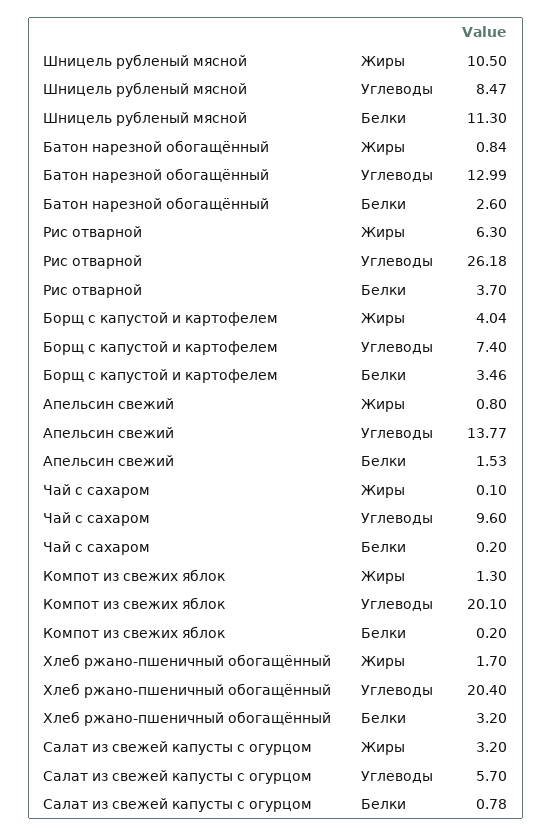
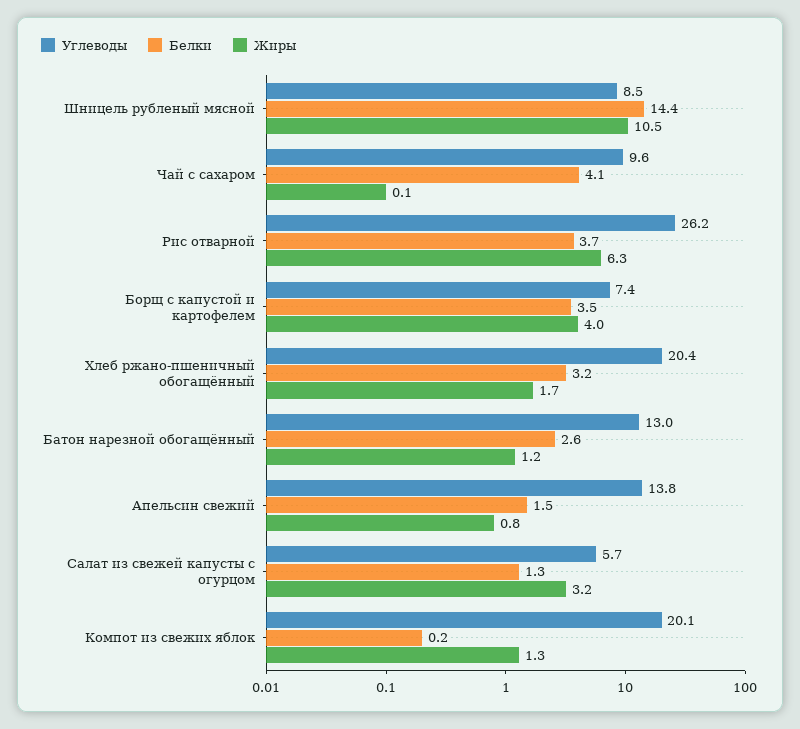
Белки, Шницель рубленый мясной: 11.3 -> 14.4
Жиры, Батон нарезной обогащённый: 0.84 -> 1.2
Белки, Чай с сахаром: 0.2 -> 4.1
Белки, Салат из свежей капусты с огурцом: 0.78 -> 1.3

